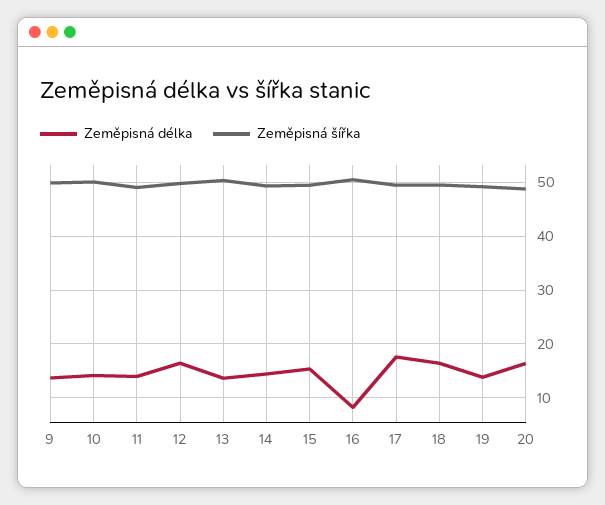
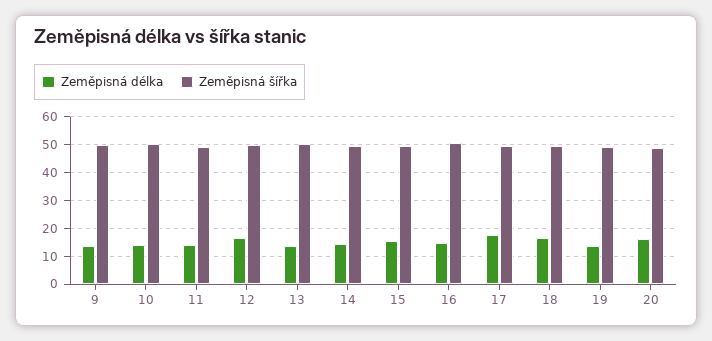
Zeměpisná délka, 16: 8 -> 15

